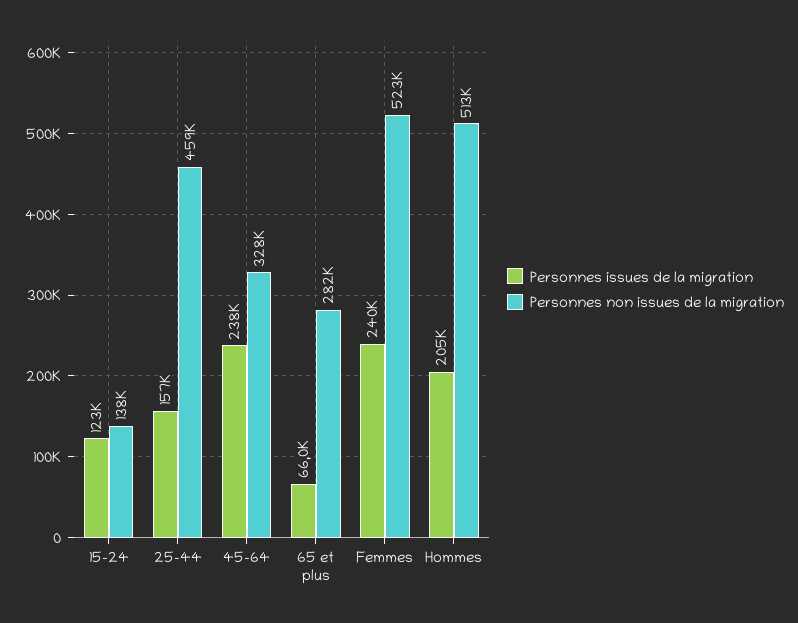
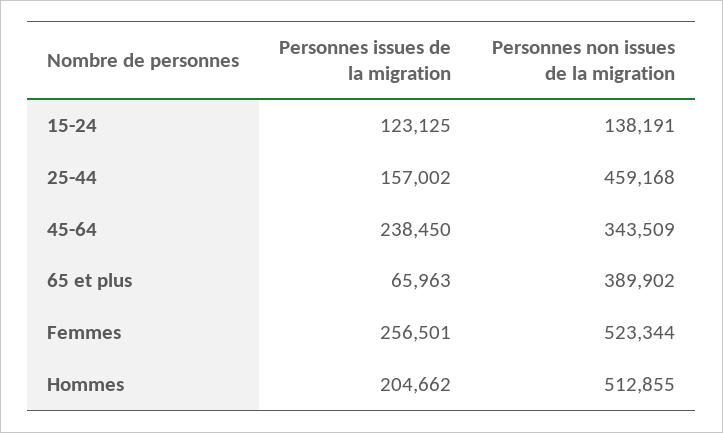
Personnes non issues de la migration, 45-64: 328000 -> 343509
Personnes non issues de la migration, 65 et plus: 282000 -> 389902
Personnes issues de la migration, Femmes: 240000 -> 256501

